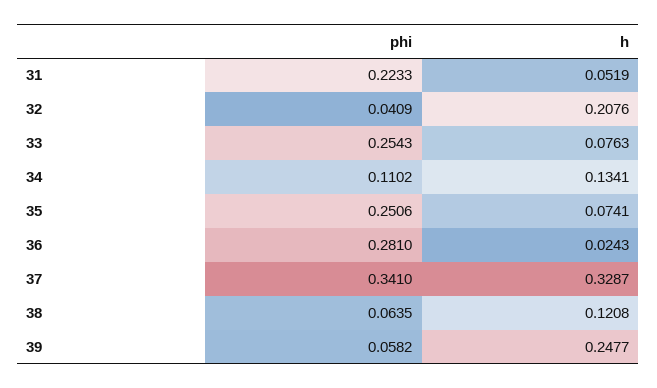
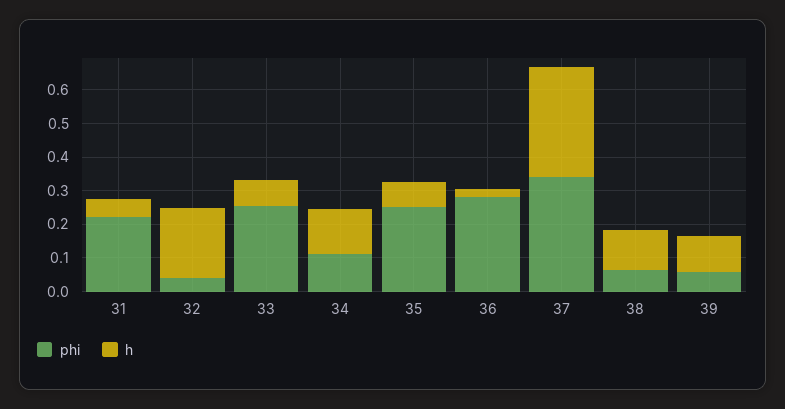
h, 39: 0.2477 -> 0.1

